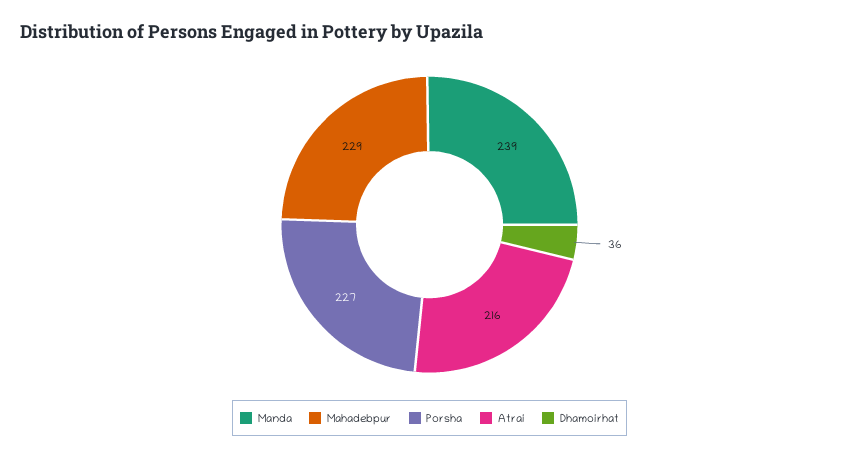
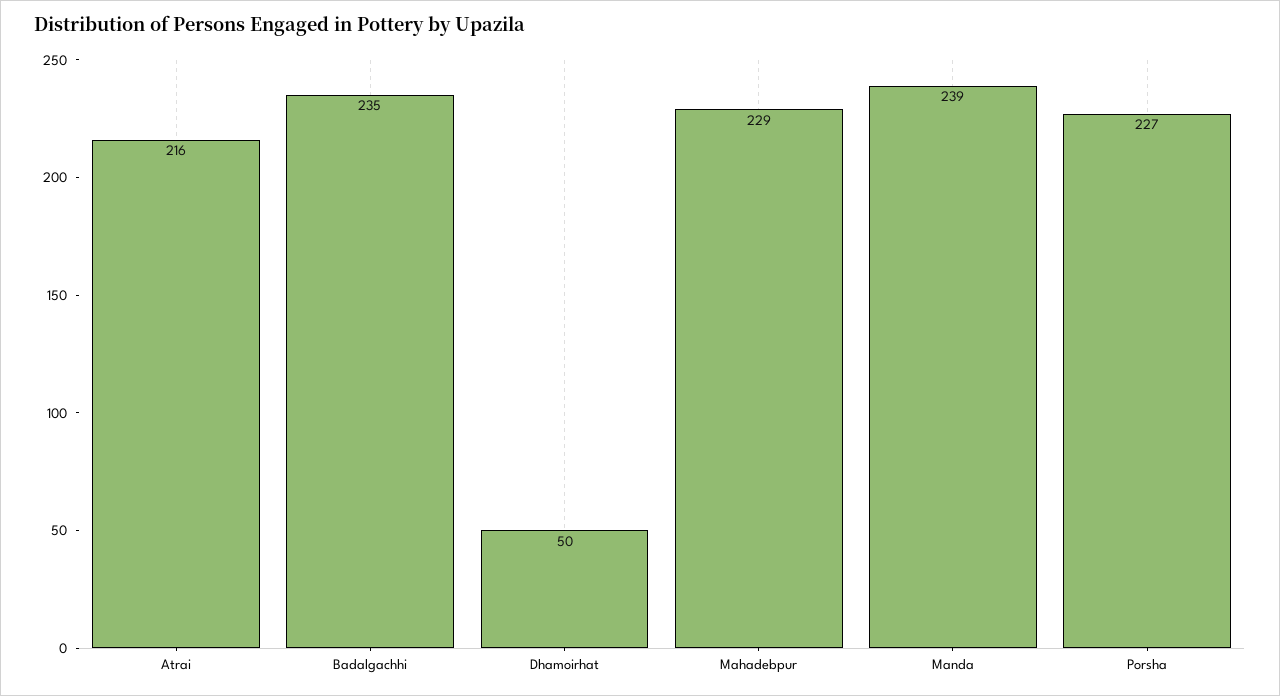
Dhamoirhat: 36 -> 50
Badalgachhi: none -> 235

